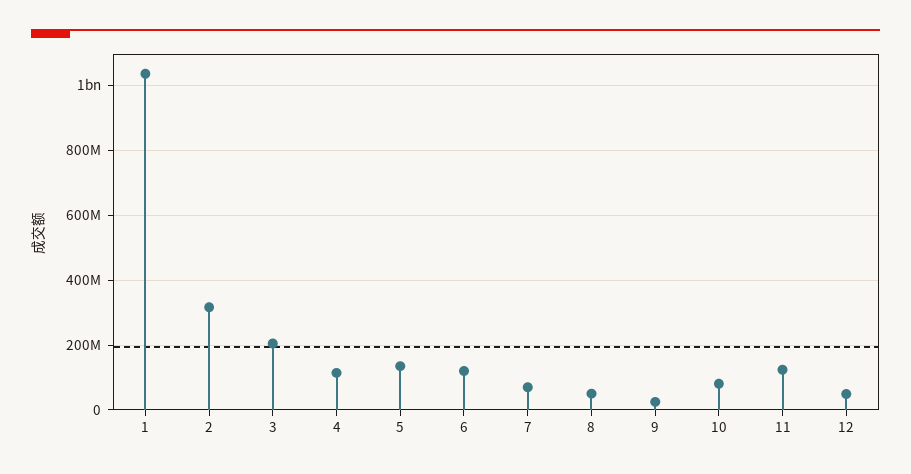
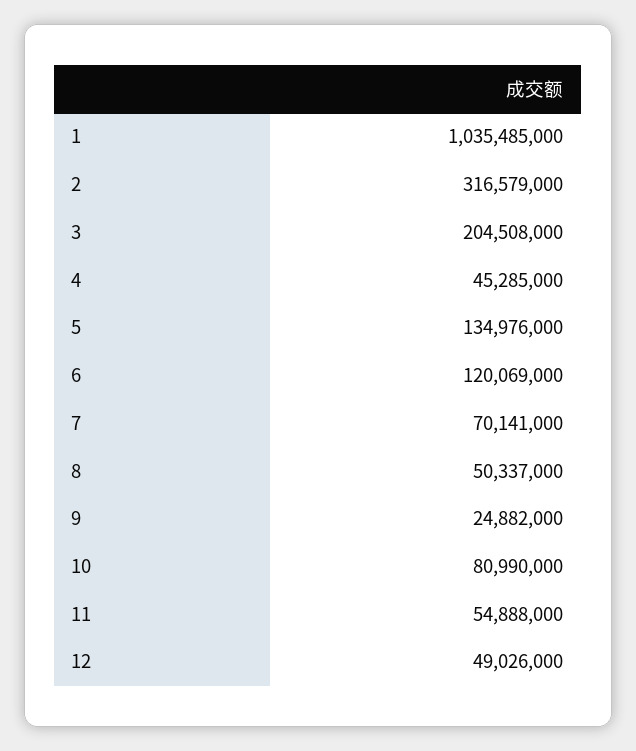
4: 120000000 -> 45285000
11: 120000000 -> 54888000

